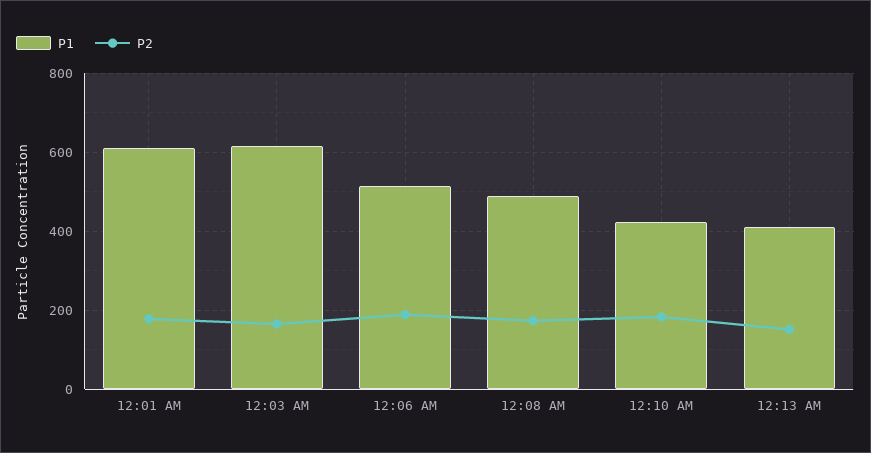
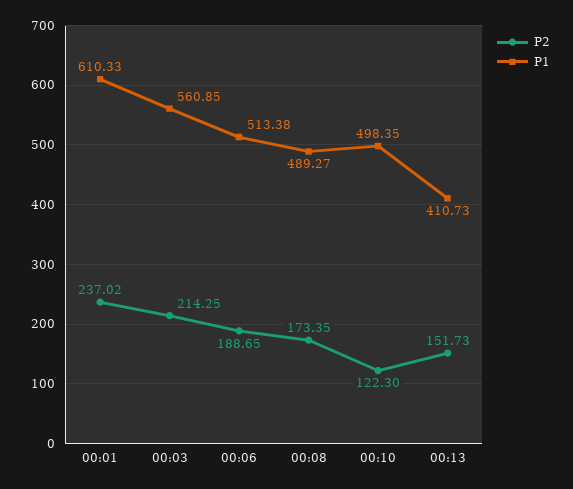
P2, 12:01 AM: 180 -> 237.02
P1, 12:03 AM: 620 -> 560.85
P2, 12:03 AM: 160 -> 214.25
P1, 12:10 AM: 420 -> 498.35
P2, 12:10 AM: 180 -> 122.3

